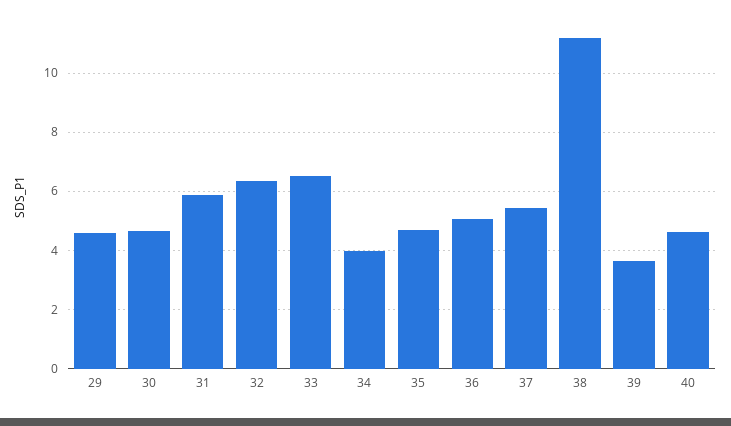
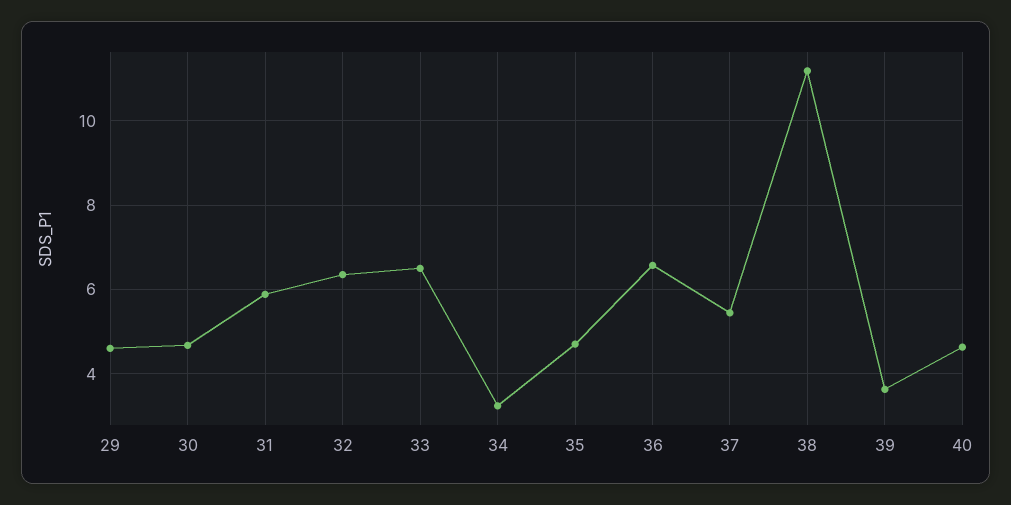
34: 4 -> 3.2
36: 5 -> 6.6

